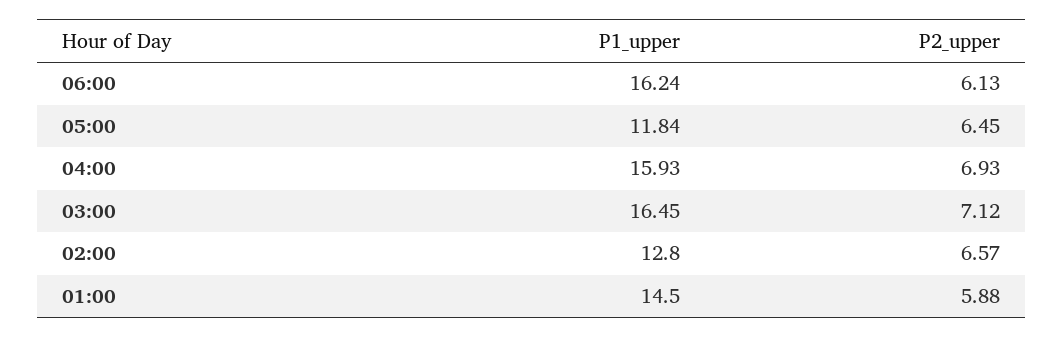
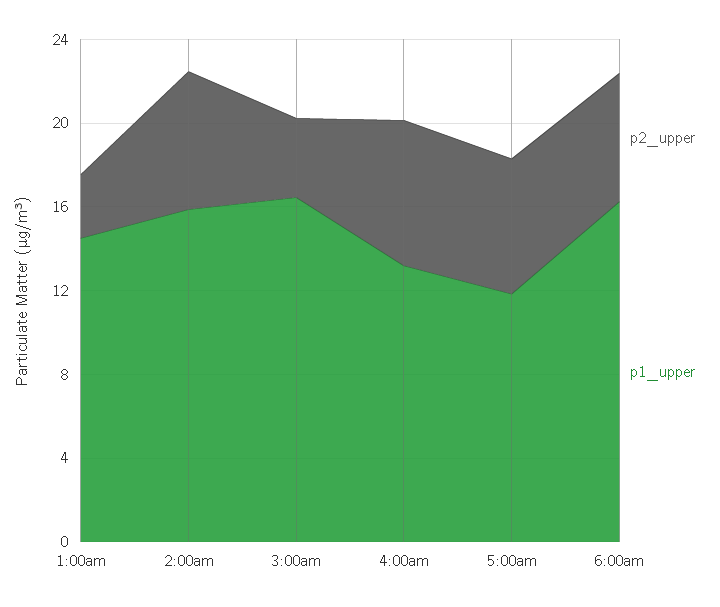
P1_upper, 04:00: 15.93 -> 13
P2_upper, 03:00: 7.12 -> 4
P1_upper, 02:00: 12.8 -> 16
P2_upper, 01:00: 5.88 -> 3

